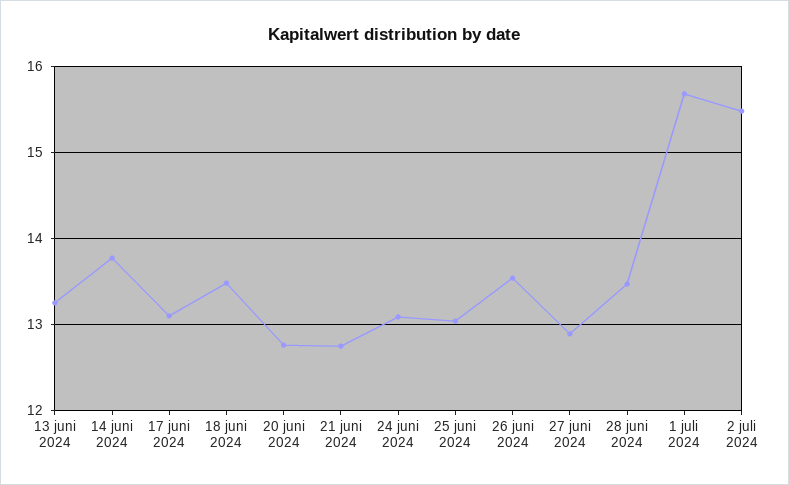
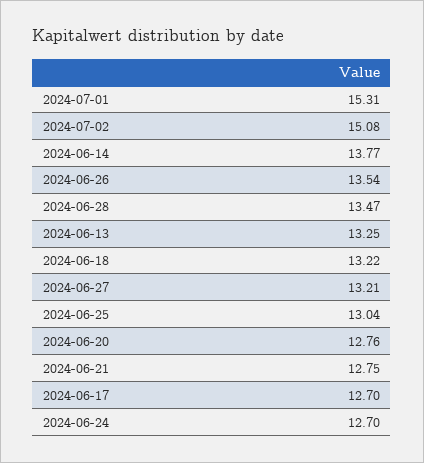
17 juni 2024: 13.1 -> 12.7
18 juni 2024: 13.5 -> 13.22
24 juni 2024: 13.1 -> 12.7
27 juni 2024: 12.9 -> 13.21
1 juli 2024: 15.7 -> 15.31
2 juli 2024: 15.5 -> 15.08

